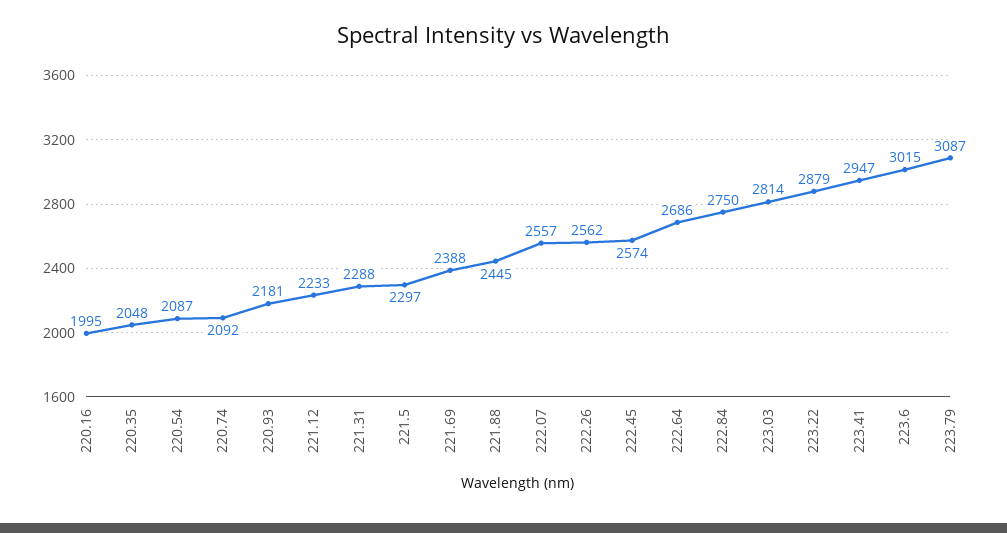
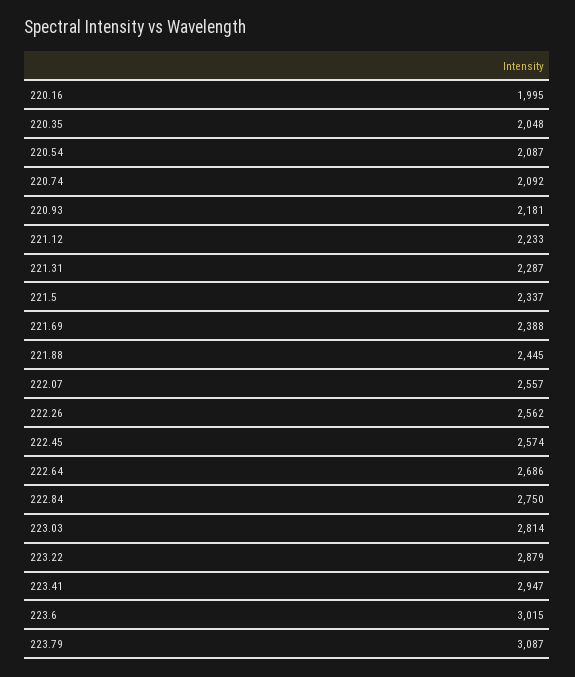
221.31: 2288 -> 2287
221.5: 2297 -> 2337

